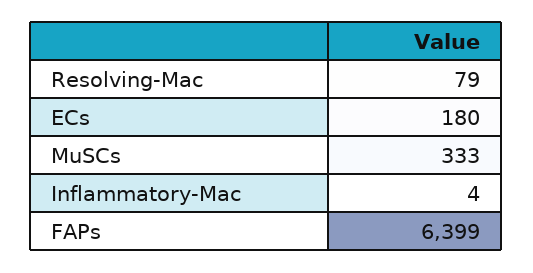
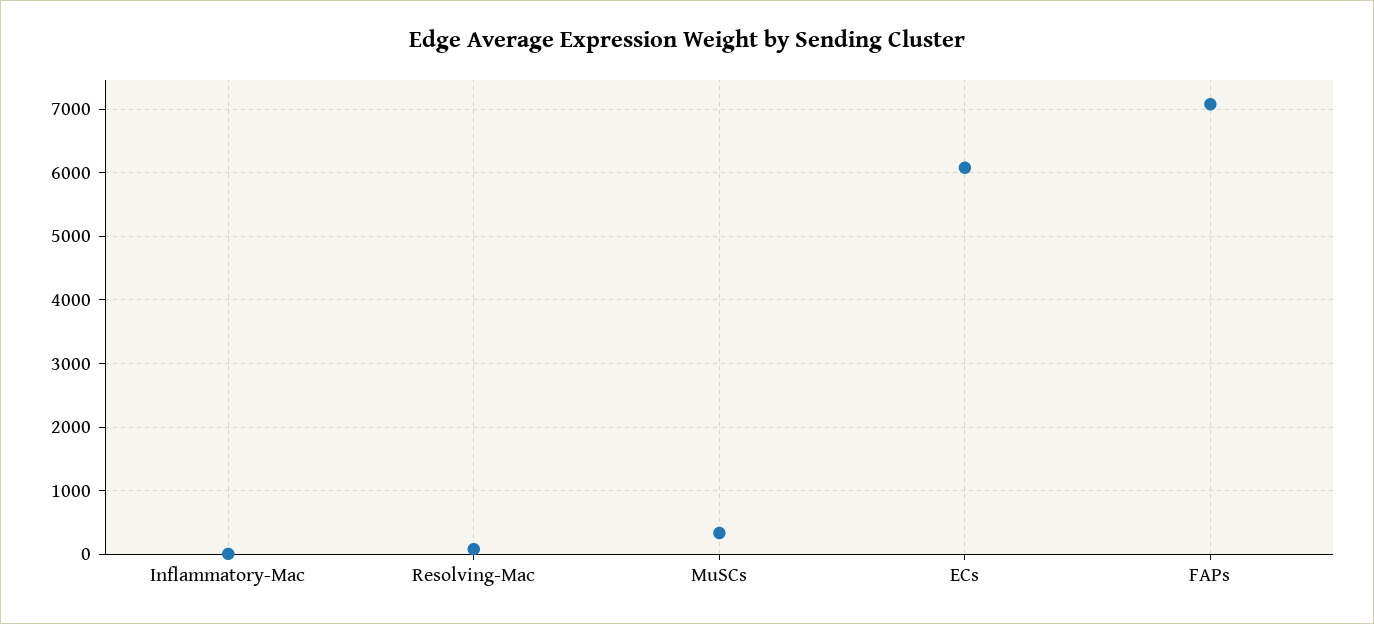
ECs: 180 -> 6100
FAPs: 6399 -> 7100

